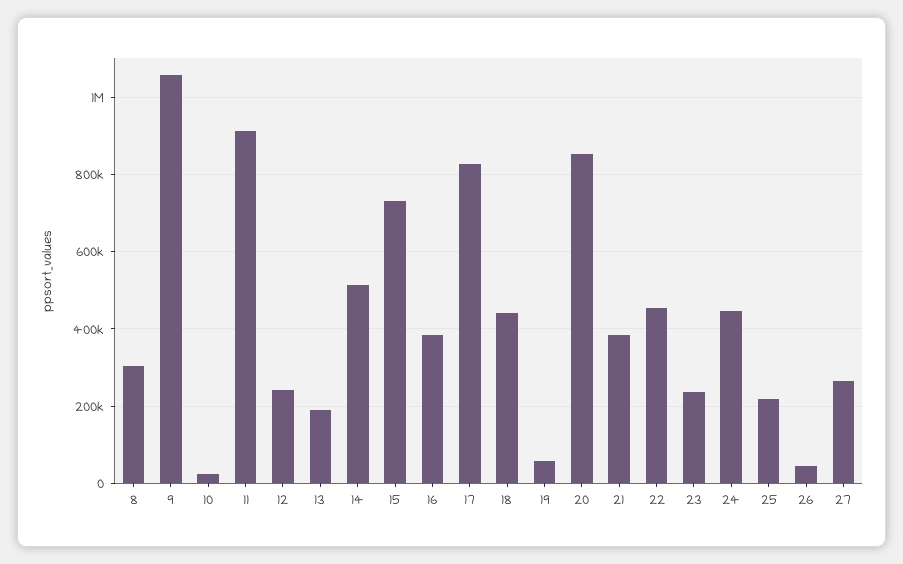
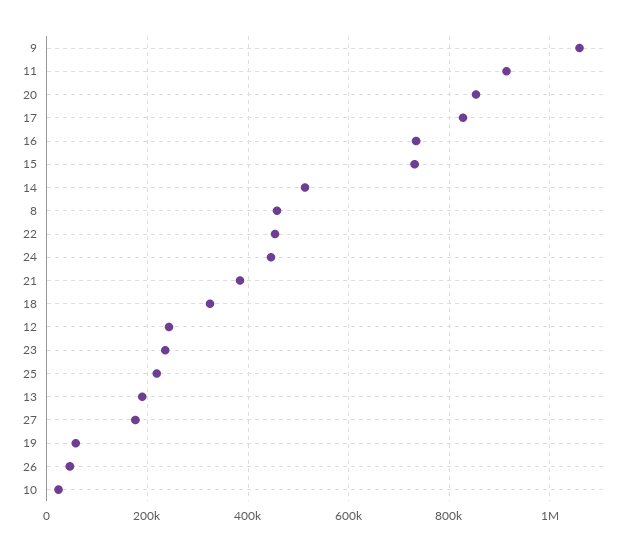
8: 300000 -> 460000
16: 380000 -> 740000
18: 440000 -> 320000
27: 260000 -> 180000

